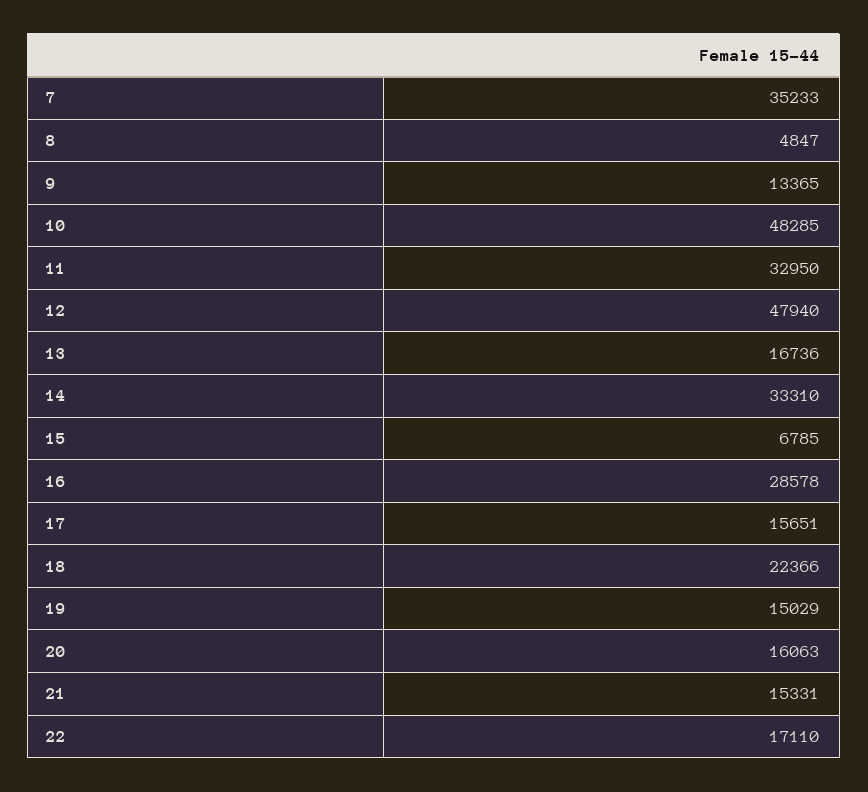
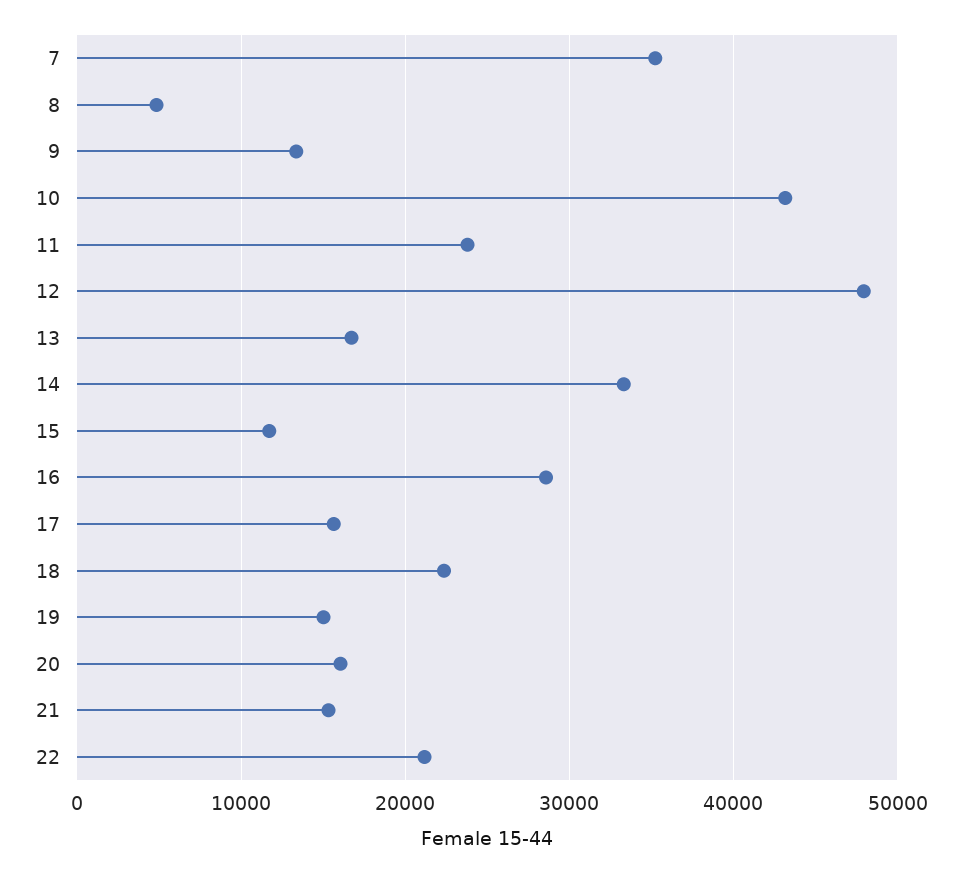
10: 48285 -> 43000
11: 32950 -> 24000
15: 6785 -> 12000
22: 17110 -> 21000

